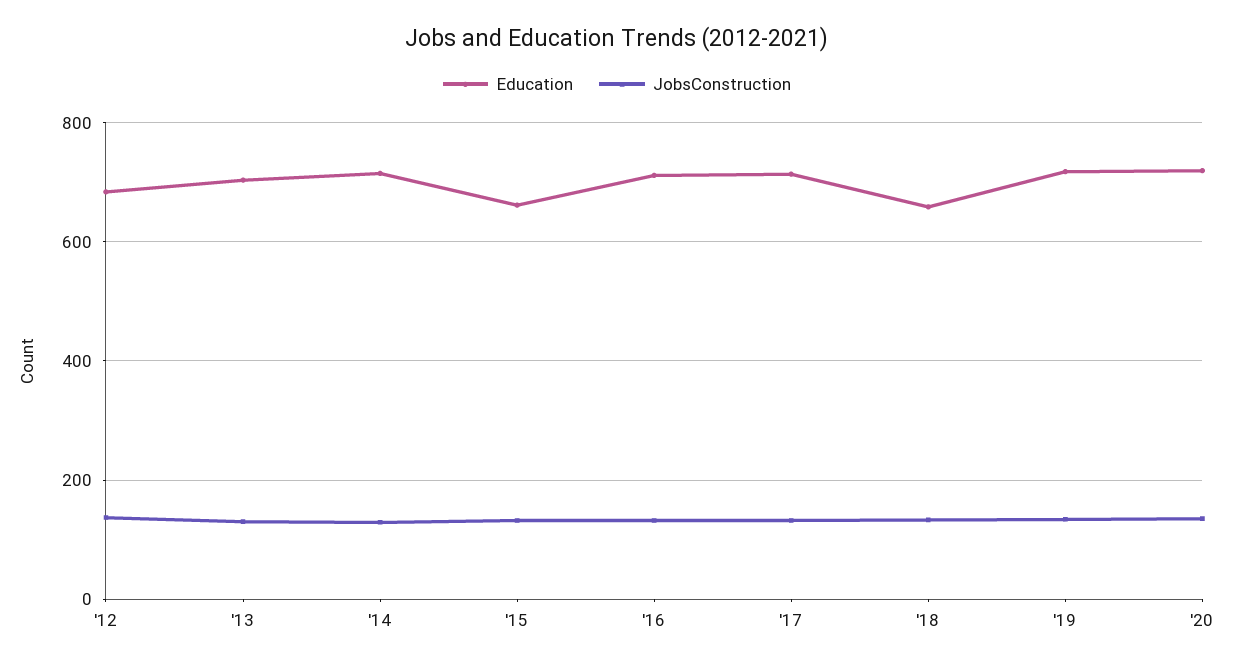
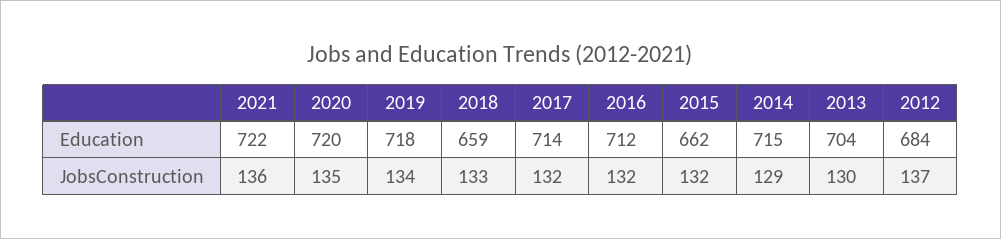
Education, 2021: none -> 722
JobsConstruction, 2021: none -> 136

